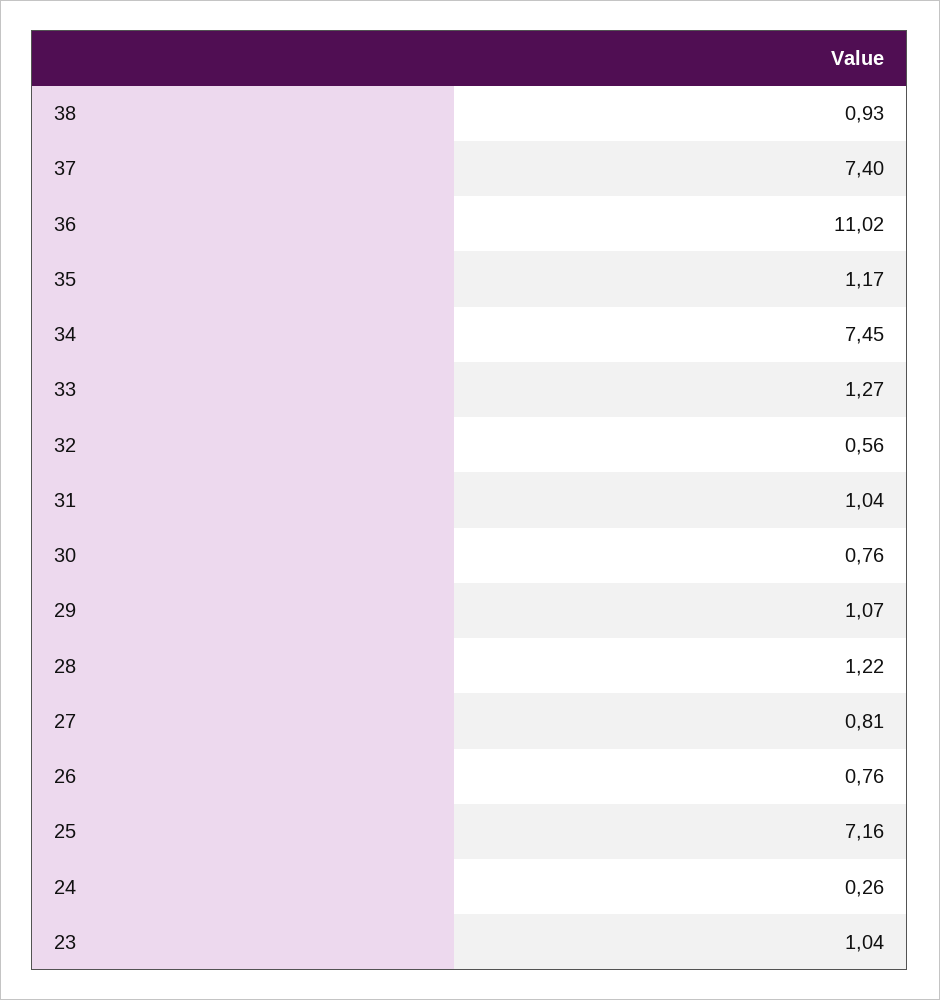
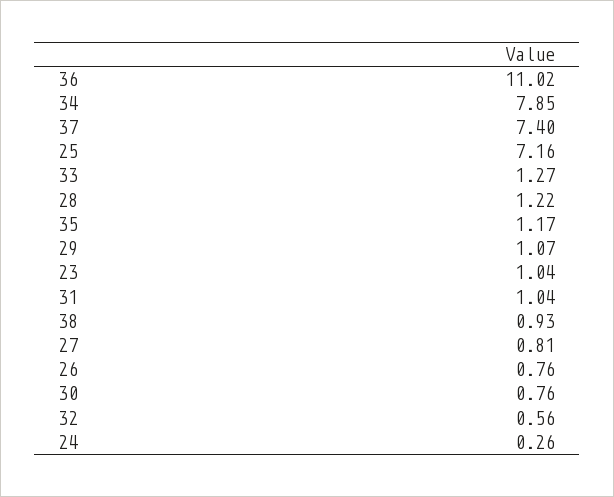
34: 7.45 -> 7.85

